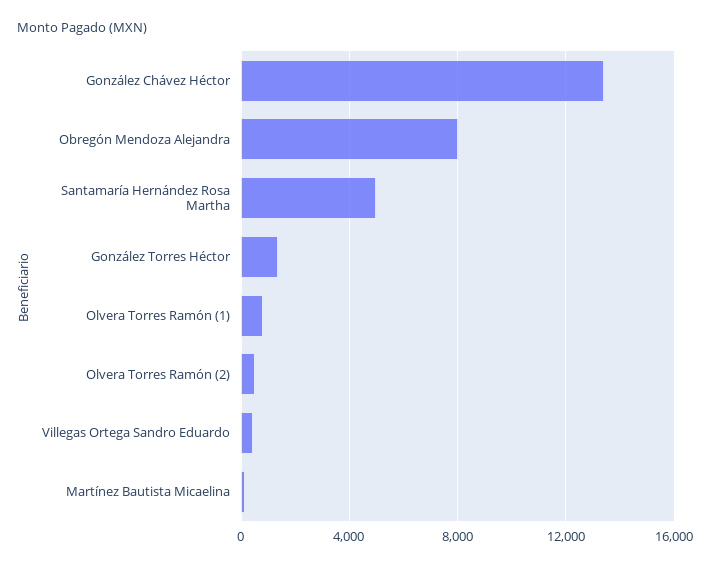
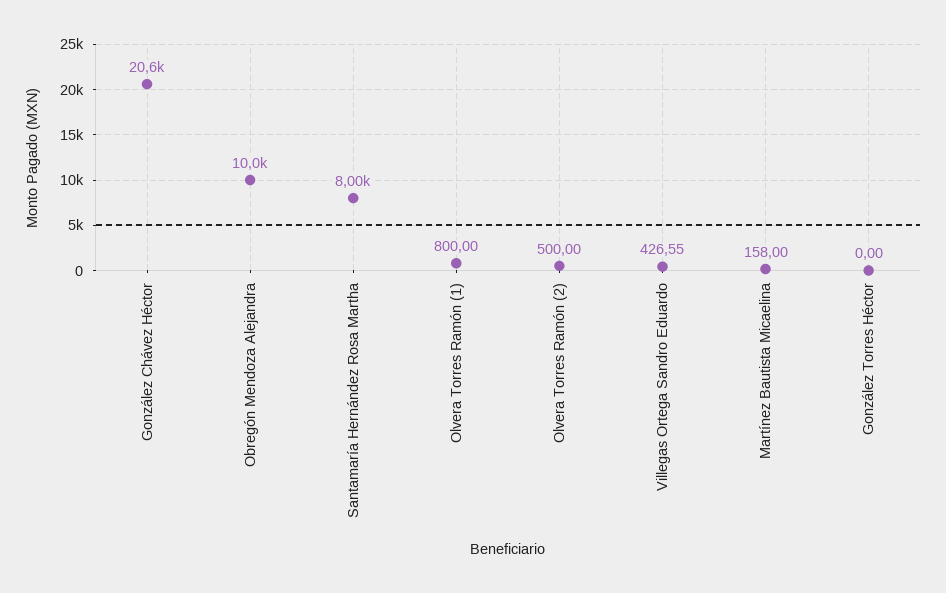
González Chávez Héctor: 13500 -> 20600
Obregón Mendoza Alejandra: 8000 -> 10000
Santamaría Hernández Rosa Martha: 5000 -> 8000
González Torres Héctor: 1500 -> 0

